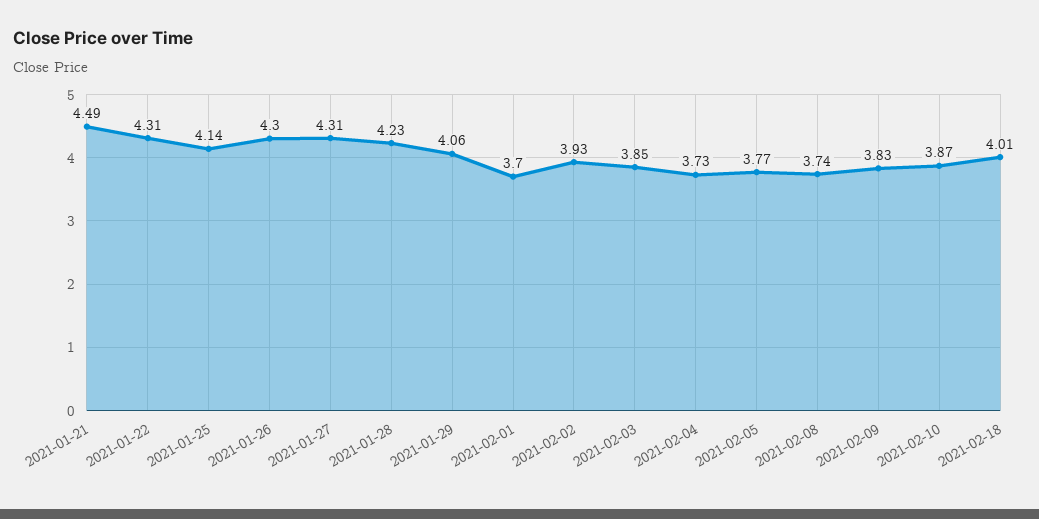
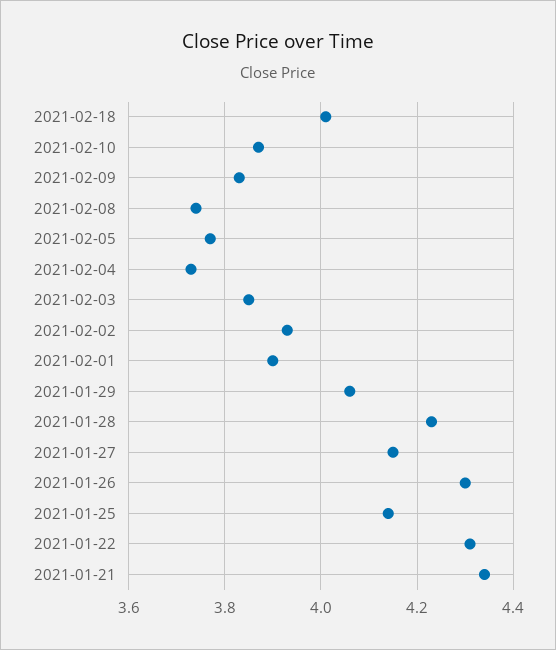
2021-01-21: 4.49 -> 4.35
2021-01-27: 4.31 -> 4.15
2021-02-01: 3.7 -> 3.9

